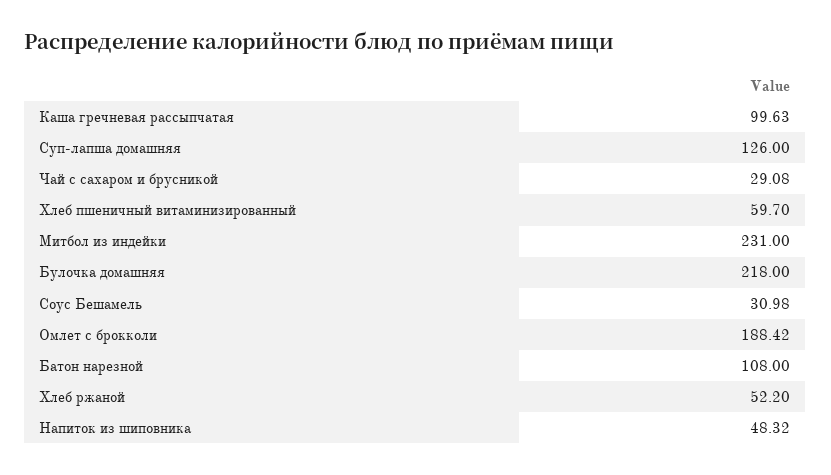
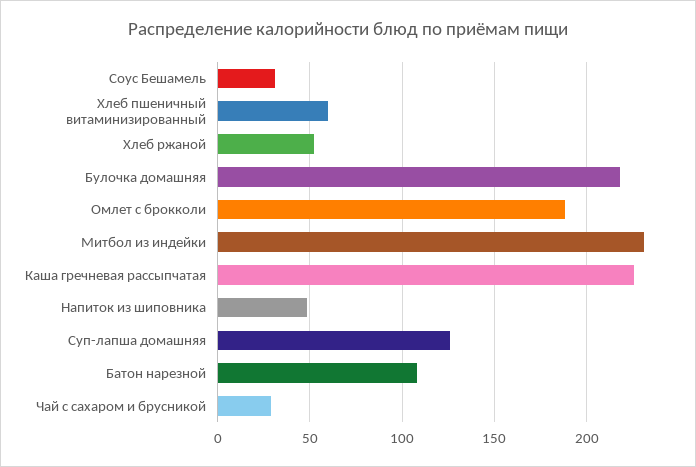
Каша гречневая рассыпчатая: 99.63 -> 225

